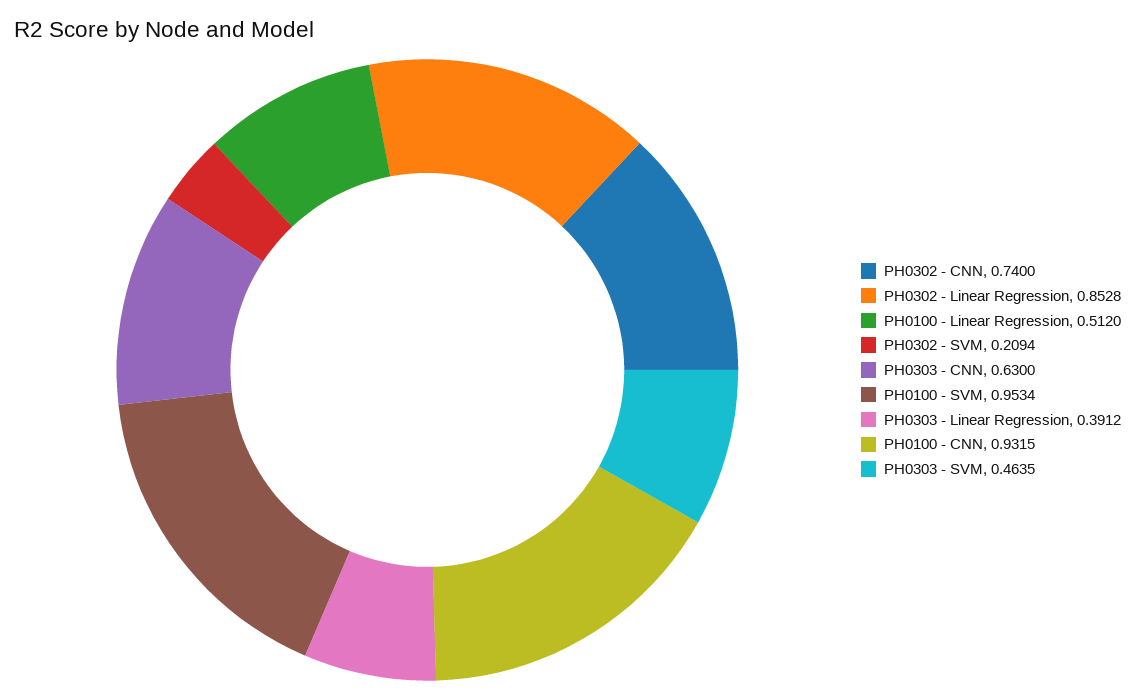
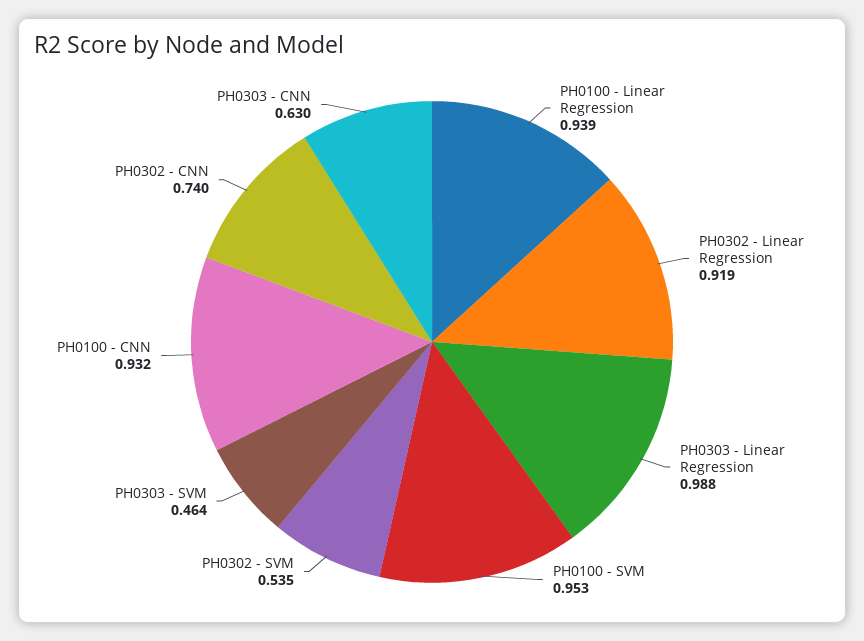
PH0302 - Linear Regression: 0.8528 -> 0.919
PH0100 - Linear Regression: 0.512 -> 0.939
PH0302 - SVM: 0.2094 -> 0.535
PH0303 - Linear Regression: 0.3912 -> 0.988

